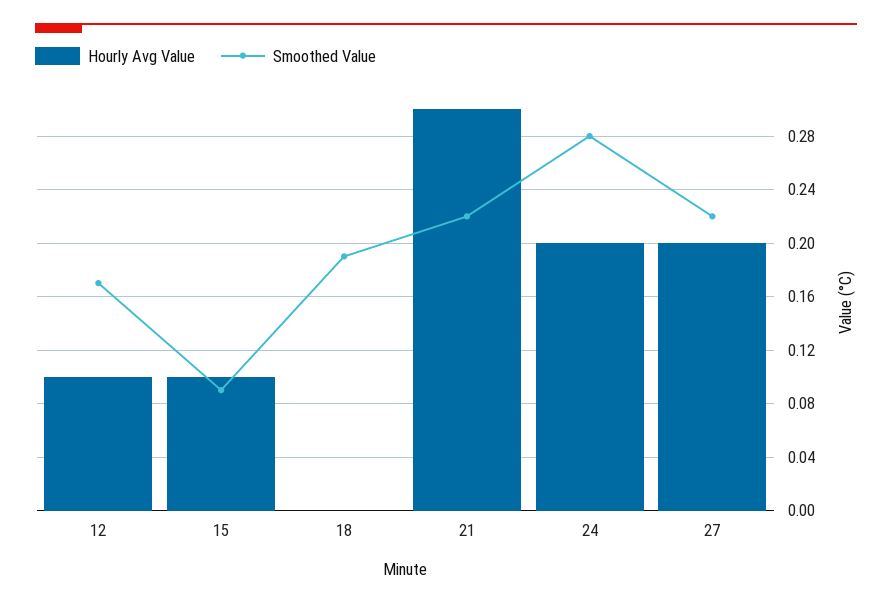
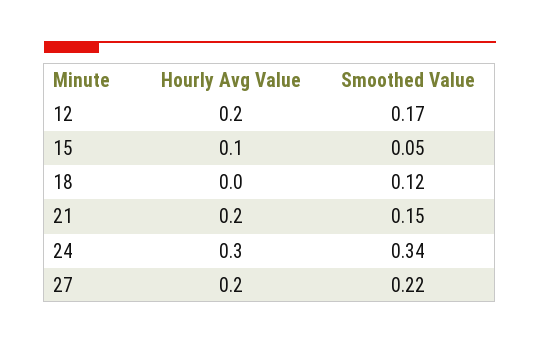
Hourly Avg Value, 12: 0.1 -> 0.2
Smoothed Value, 15: 0.09 -> 0.05
Smoothed Value, 18: 0.19 -> 0.12
Hourly Avg Value, 21: 0.3 -> 0.2
Smoothed Value, 21: 0.22 -> 0.15
Hourly Avg Value, 24: 0.2 -> 0.3
Smoothed Value, 24: 0.28 -> 0.34

